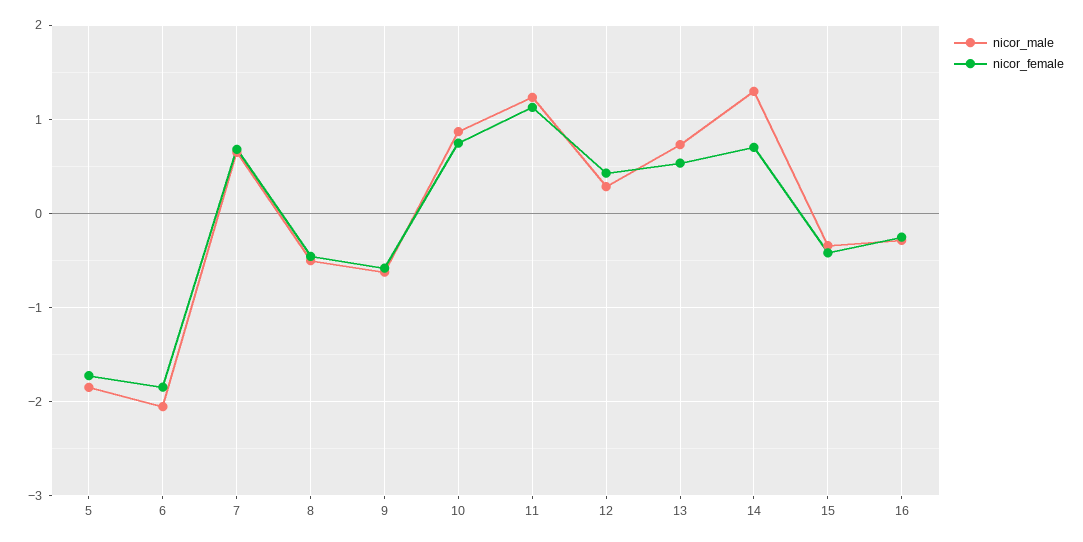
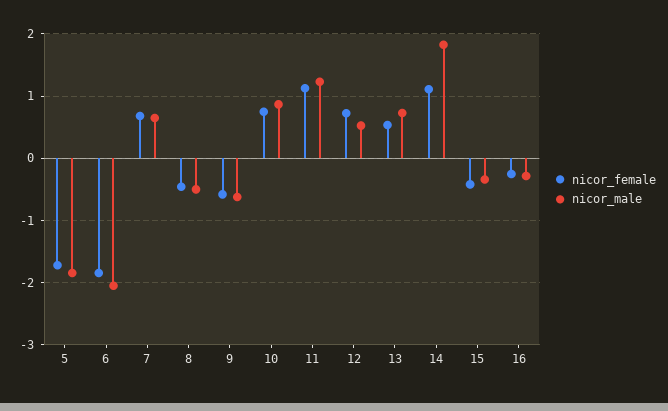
nicor_male, 12: 0.3 -> 0.5
nicor_female, 12: 0.4 -> 0.7
nicor_male, 14: 1.3 -> 1.8
nicor_female, 14: 0.7 -> 1.1

